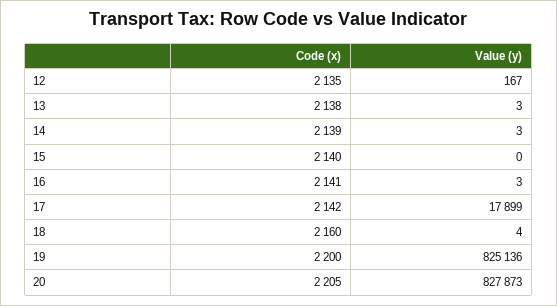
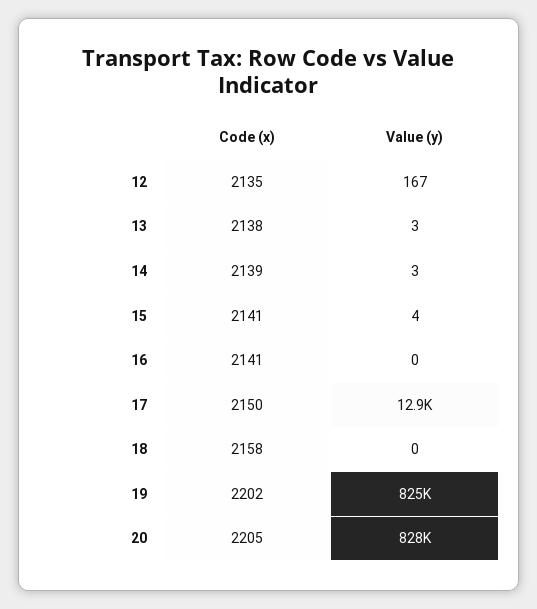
Code (x), 15: 2140 -> 2141
Value (y), 15: 0 -> 4
Value (y), 16: 3 -> 0
Code (x), 17: 2142 -> 2150
Value (y), 17: 17899 -> 12900
Code (x), 18: 2160 -> 2158
Value (y), 18: 4 -> 0
Code (x), 19: 2200 -> 2202

